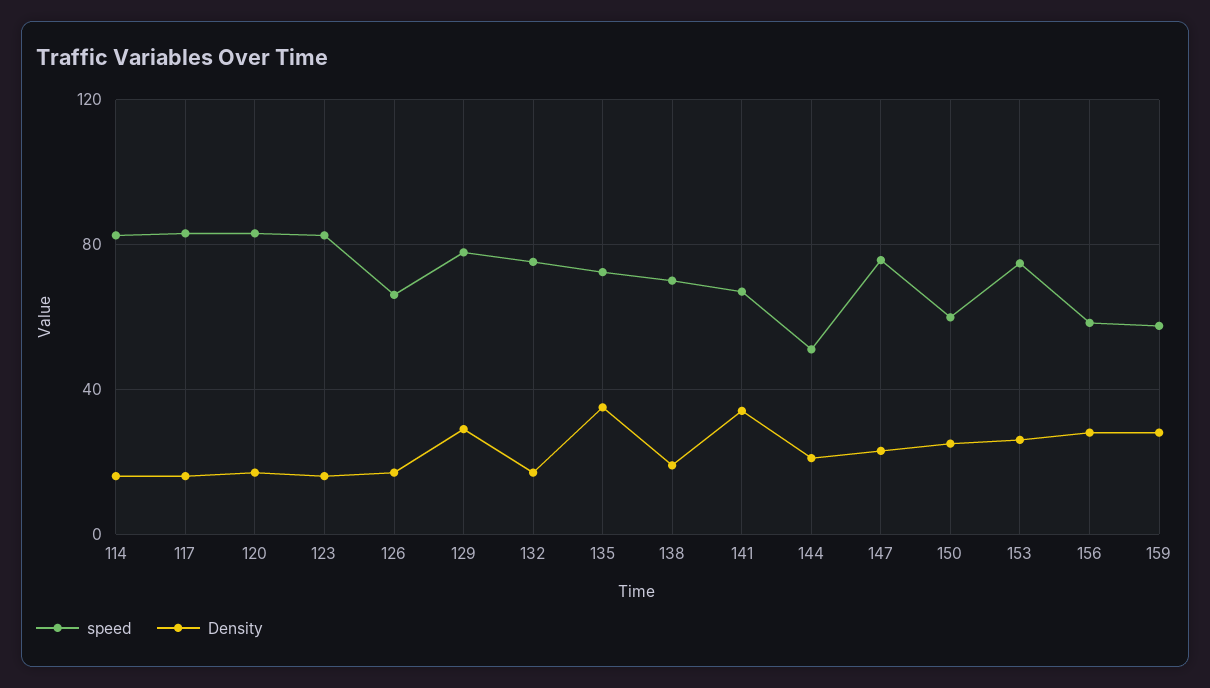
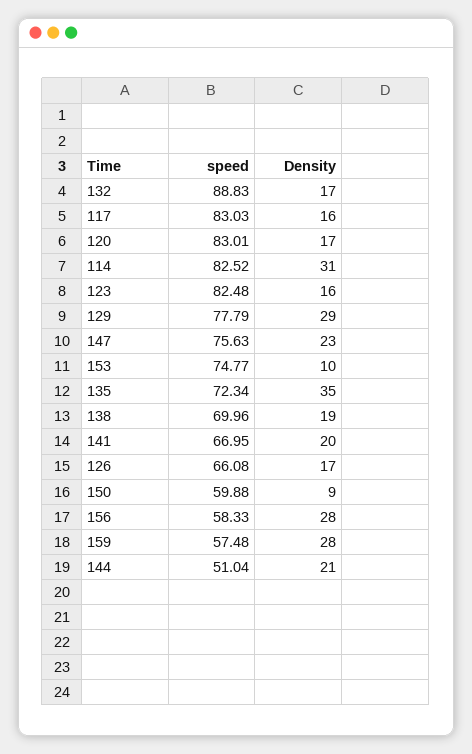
Density, 114: 15 -> 31
speed, 132: 75 -> 88.83
Density, 141: 35 -> 20
Density, 150: 25 -> 9
Density, 153: 25 -> 10

